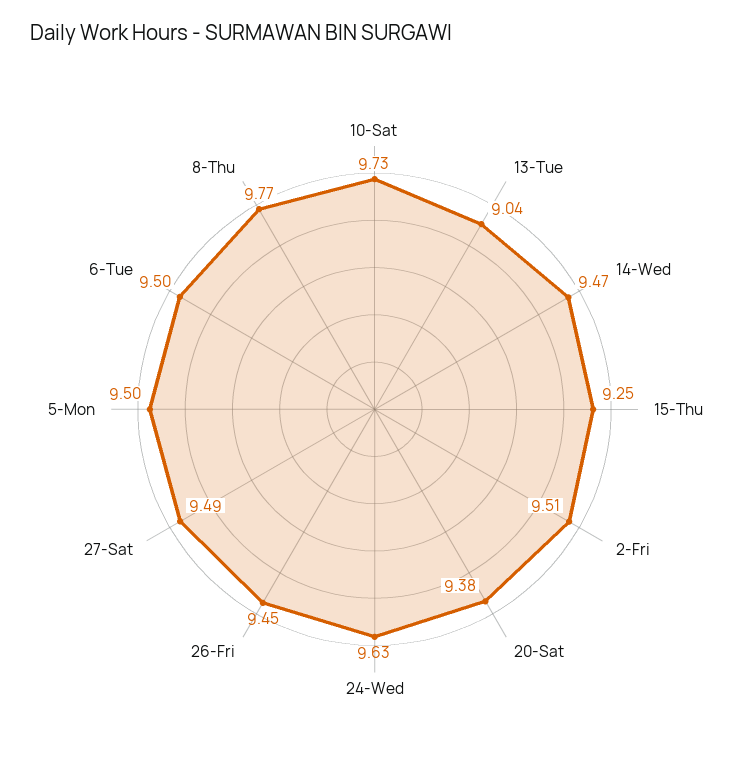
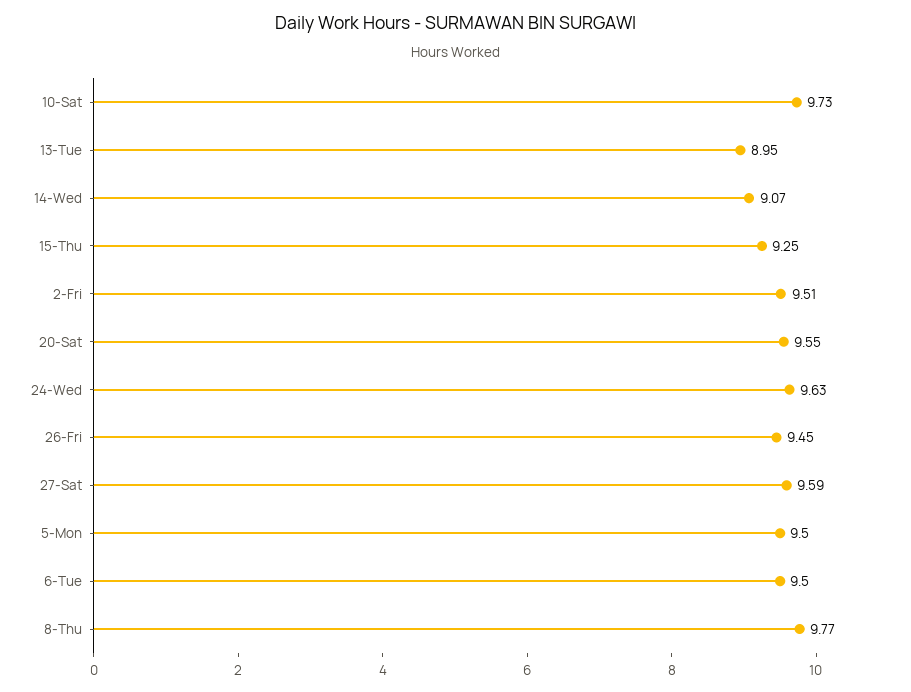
13-Tue: 9.04 -> 8.95
14-Wed: 9.47 -> 9.07
20-Sat: 9.38 -> 9.55
27-Sat: 9.49 -> 9.59

